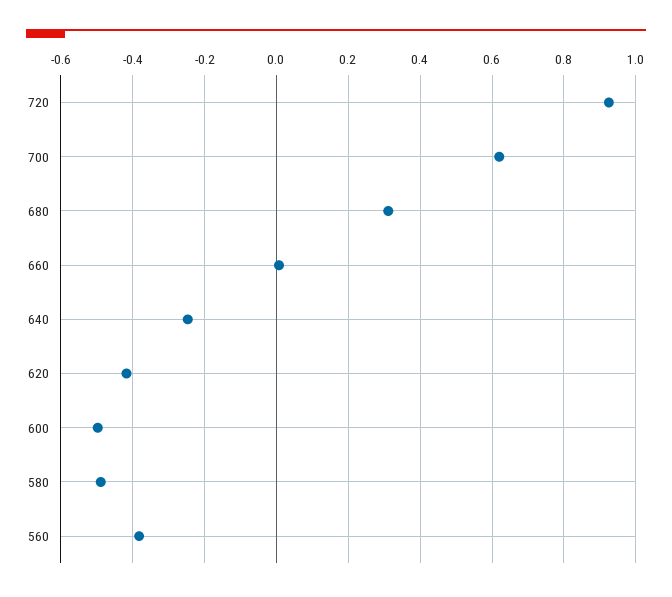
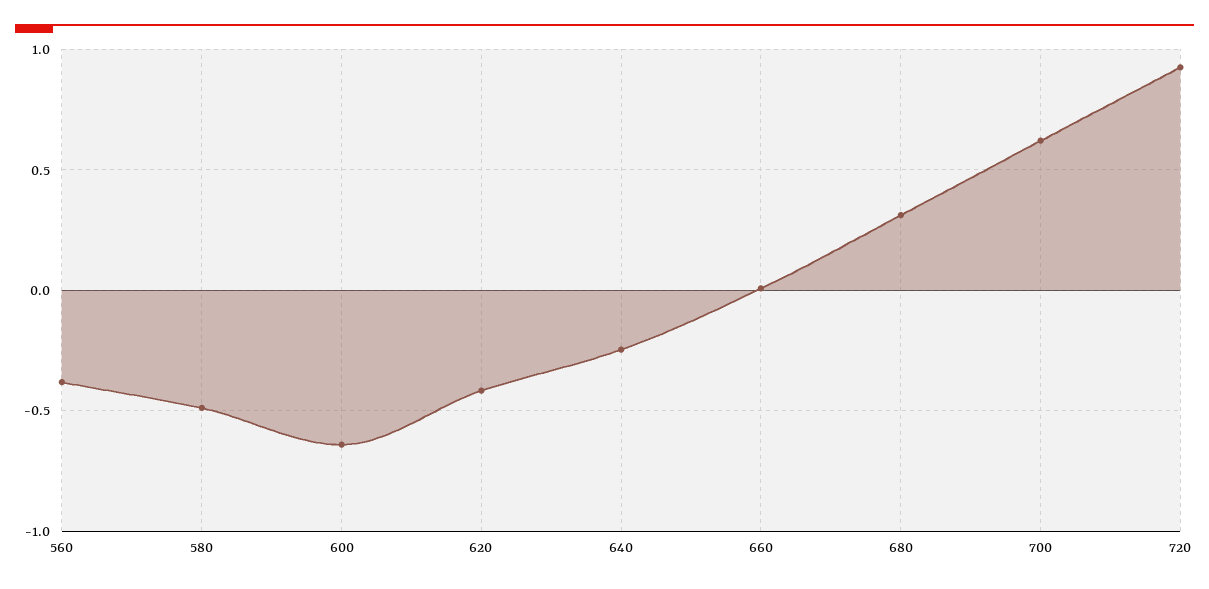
600: -0.5 -> -0.65

